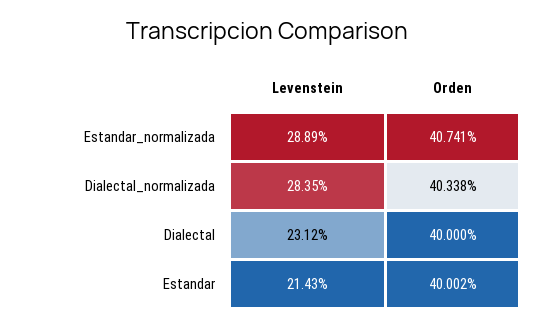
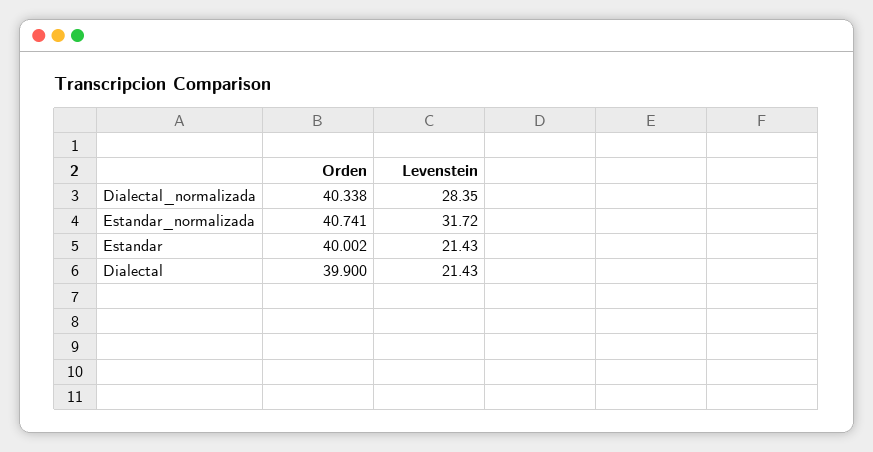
Levenstein, Estandar_normalizada: 28.89 -> 31.72
Levenstein, Dialectal: 23.12 -> 21.43
Orden, Dialectal: 40 -> 39.9

